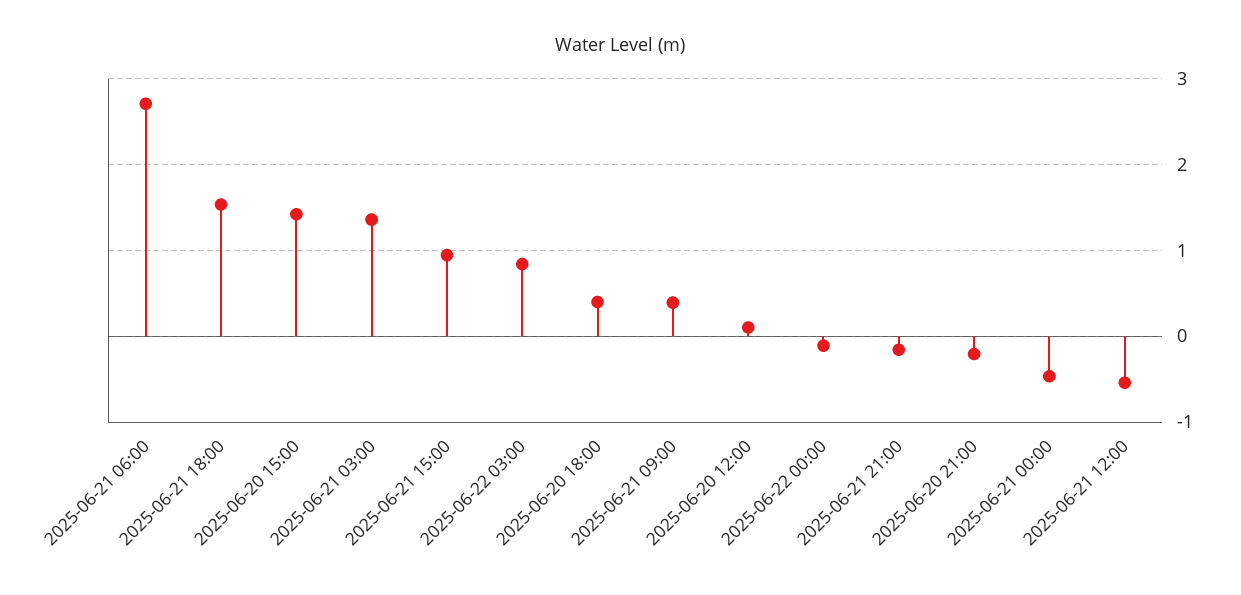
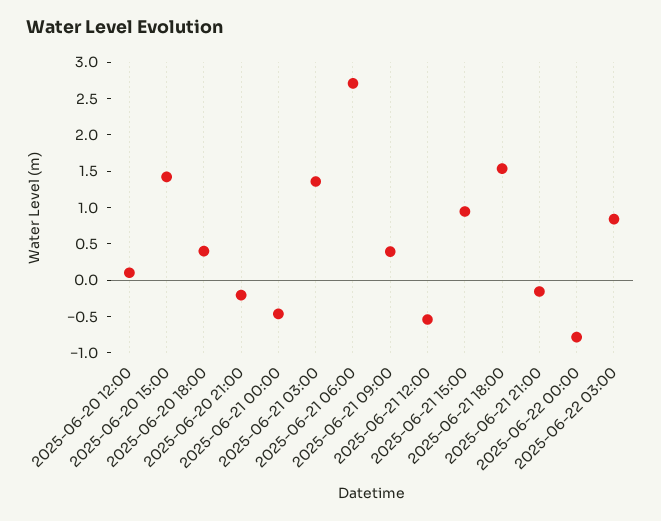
2025-06-22 00:00: -0.1 -> -0.75

